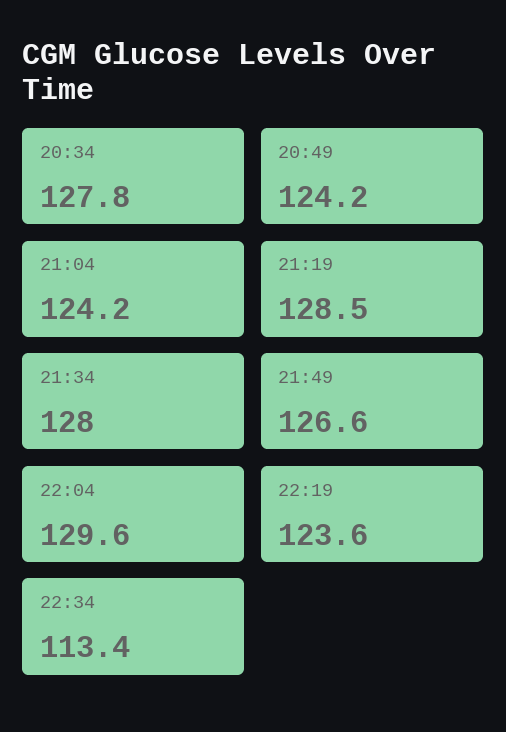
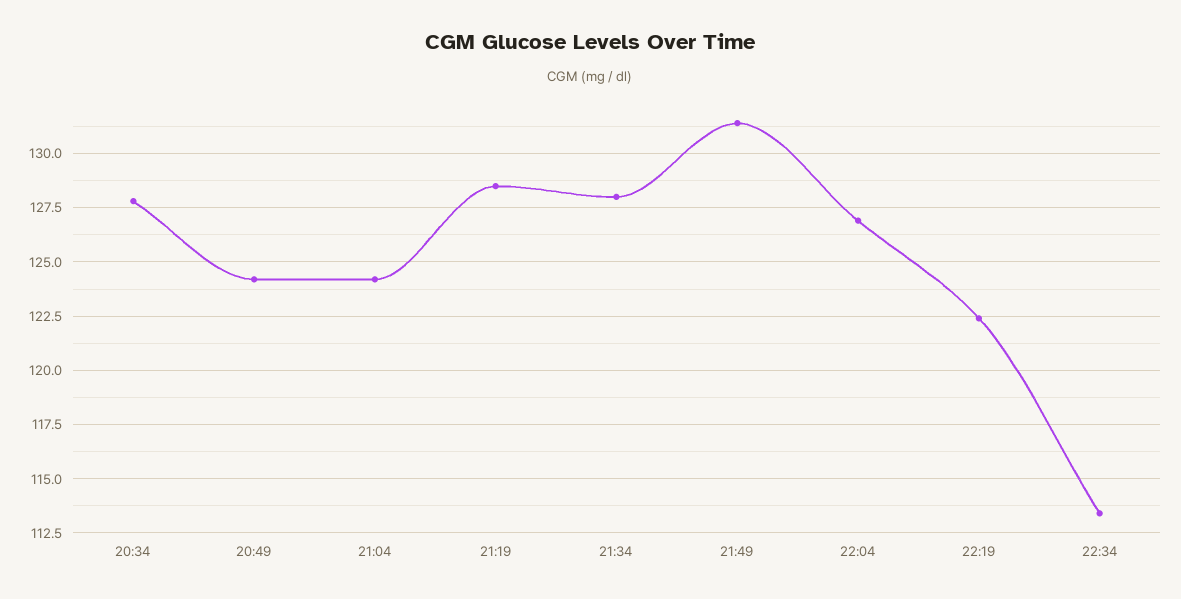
21:49: 126.6 -> 131.5
22:04: 129.6 -> 127
22:19: 123.6 -> 122.5

